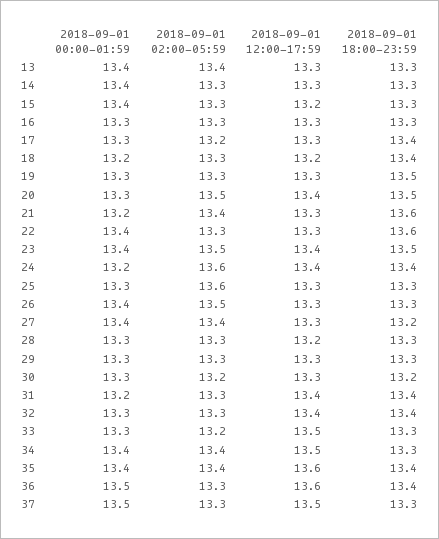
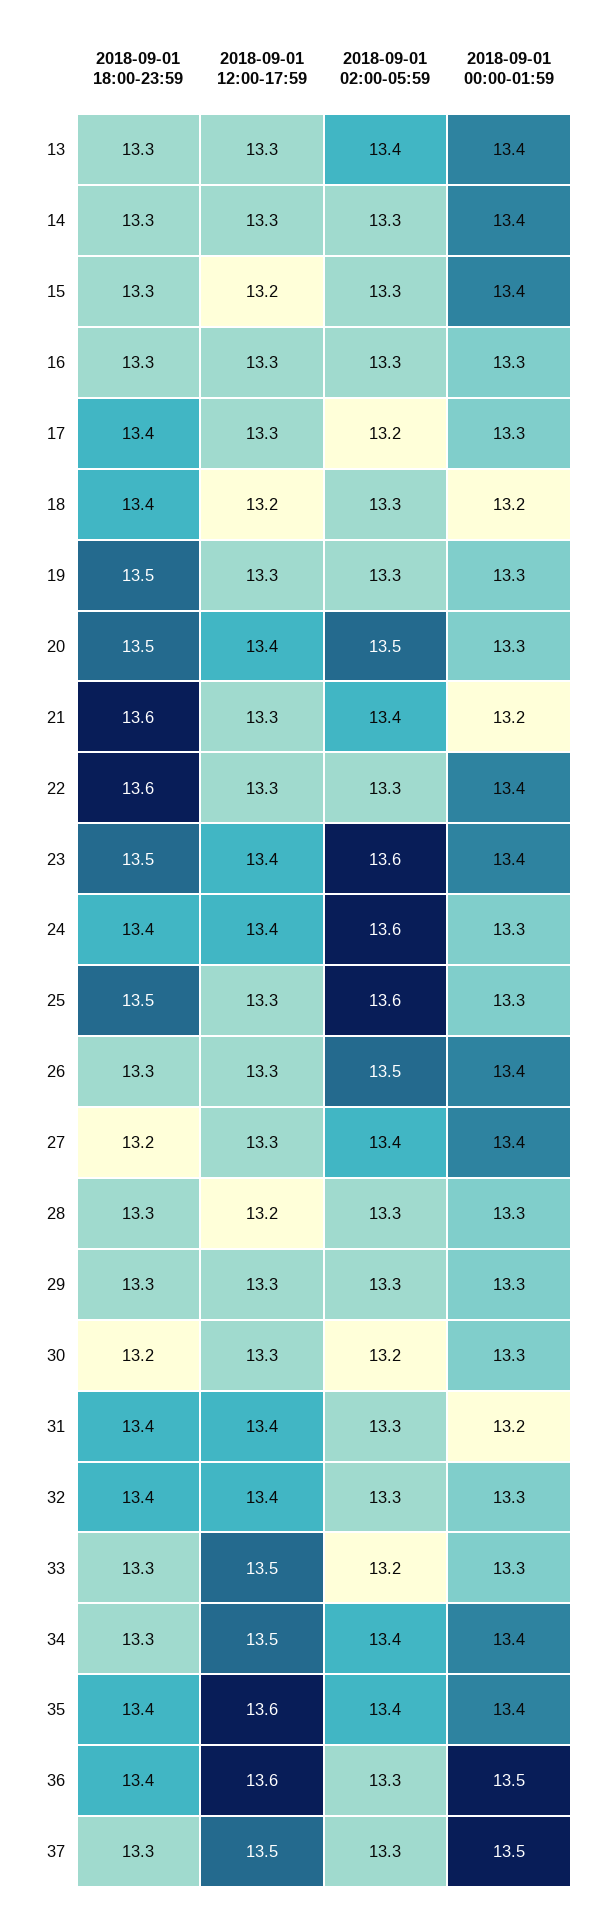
2018-09-01 02:00-05:59, 23: 13.5 -> 13.6
2018-09-01 00:00-01:59, 24: 13.2 -> 13.3
2018-09-01 18:00-23:59, 25: 13.3 -> 13.5

